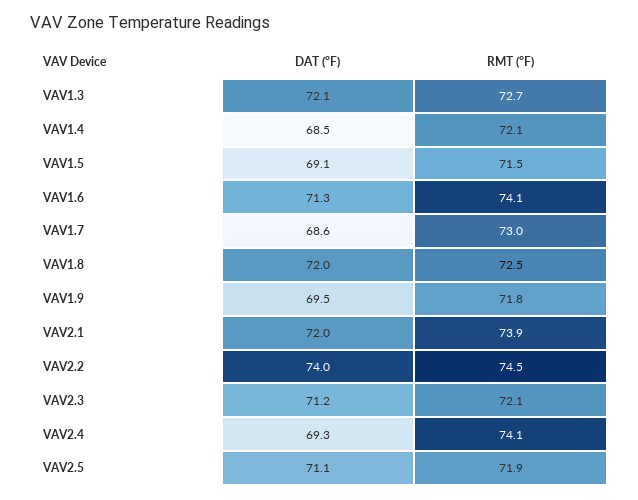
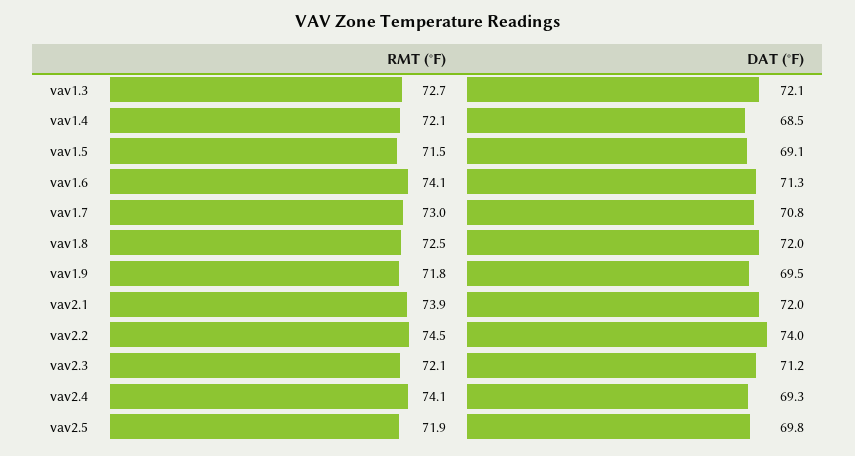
DAT (°F), VAV1.7: 68.6 -> 70.8
DAT (°F), VAV2.5: 71.1 -> 69.8

